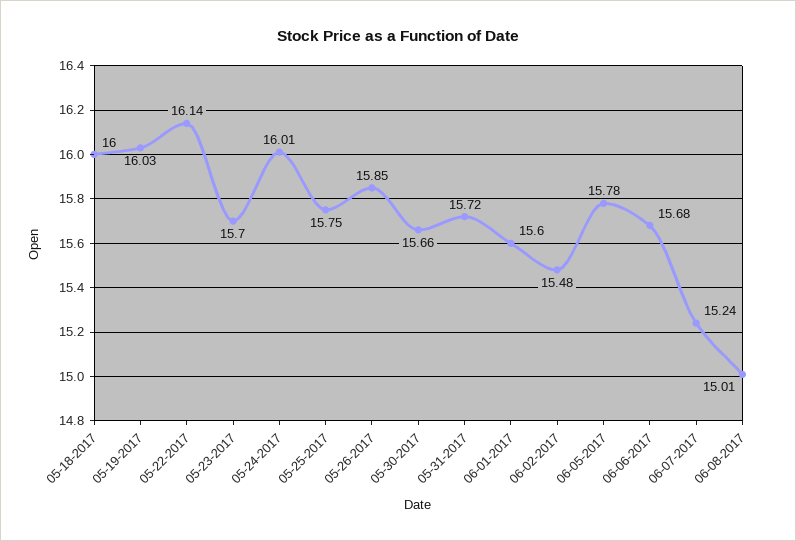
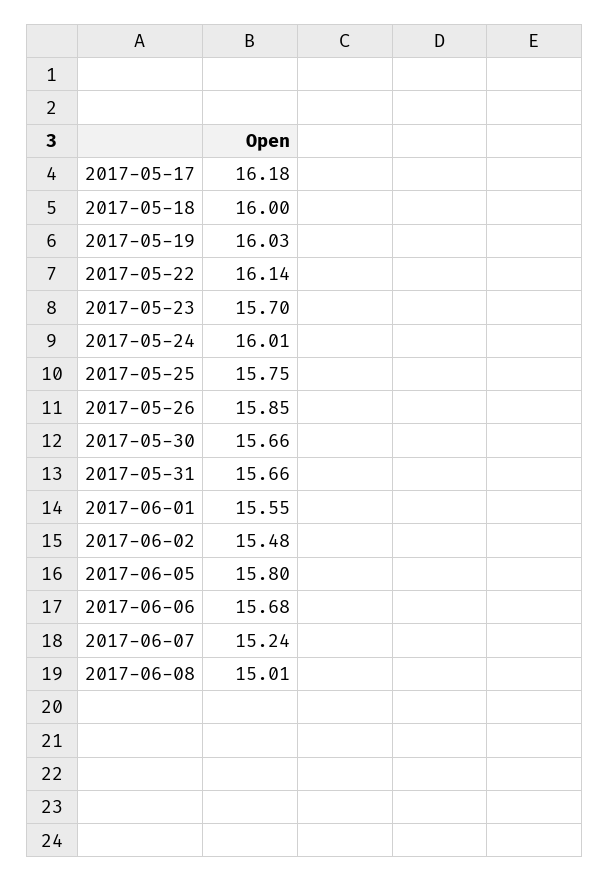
05-31-2017: 15.72 -> 15.66
06-01-2017: 15.6 -> 15.55
06-05-2017: 15.78 -> 15.8
2017-05-17: none -> 16.18

